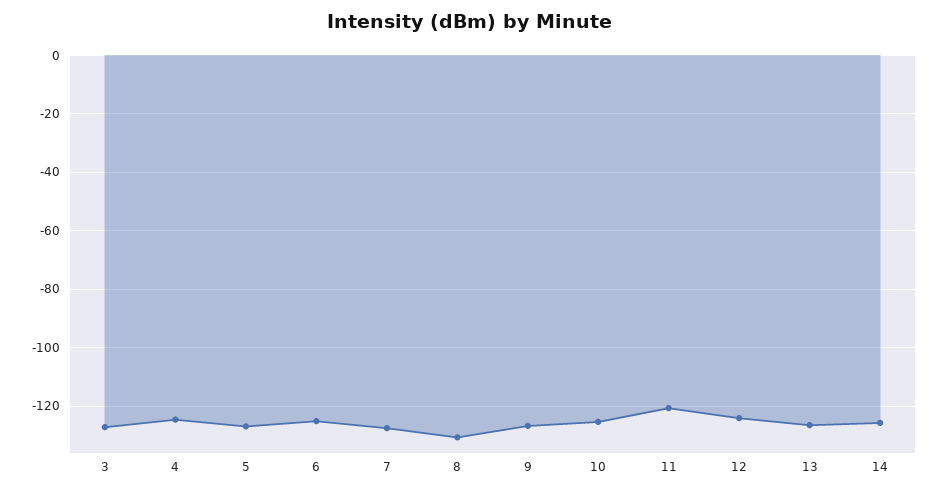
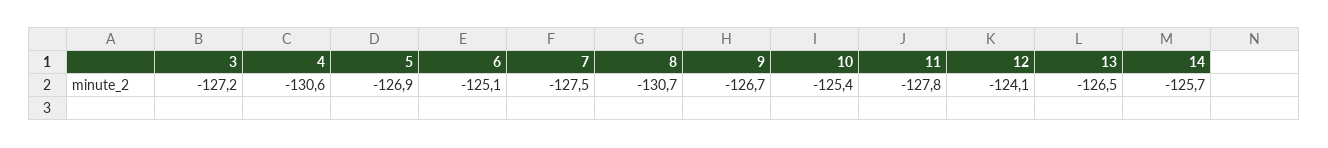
4: -125 -> -130.6
11: -120 -> -127.8

